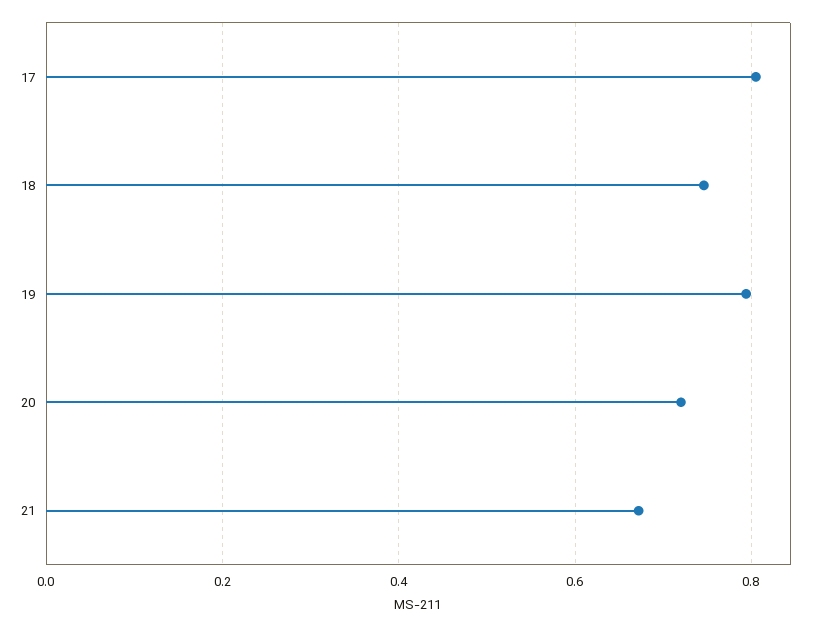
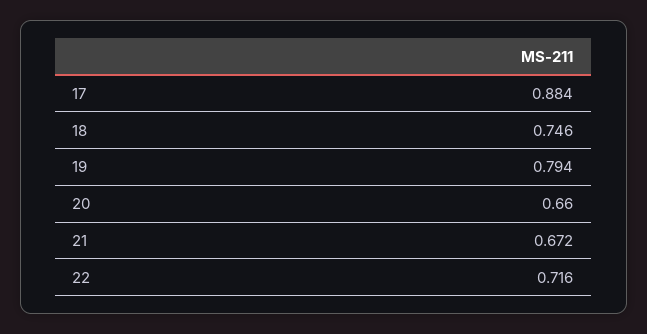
17: 0.8 -> 0.884
20: 0.72 -> 0.66
22: none -> 0.716

